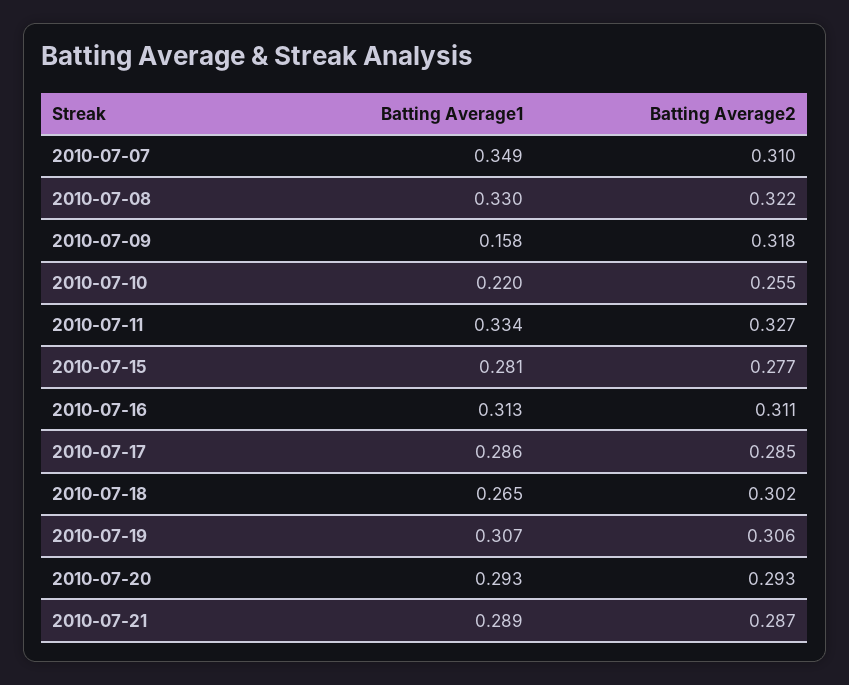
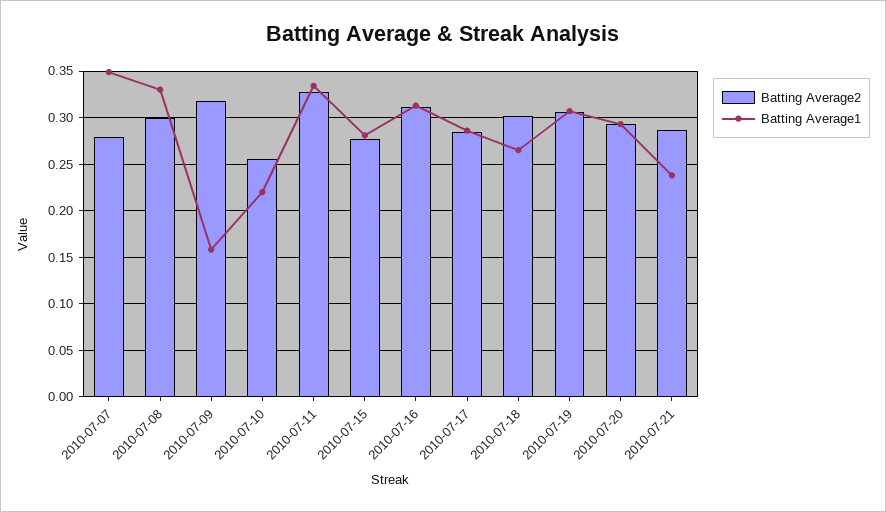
Batting Average2, 2010-07-07: 0.31 -> 0.28
Batting Average2, 2010-07-08: 0.322 -> 0.3
Batting Average1, 2010-07-21: 0.289 -> 0.24

